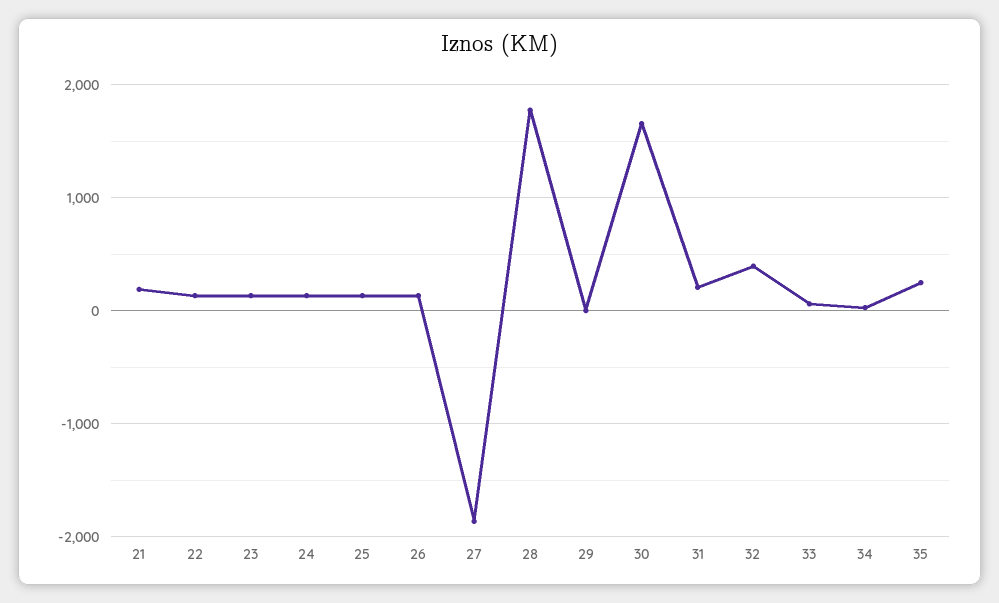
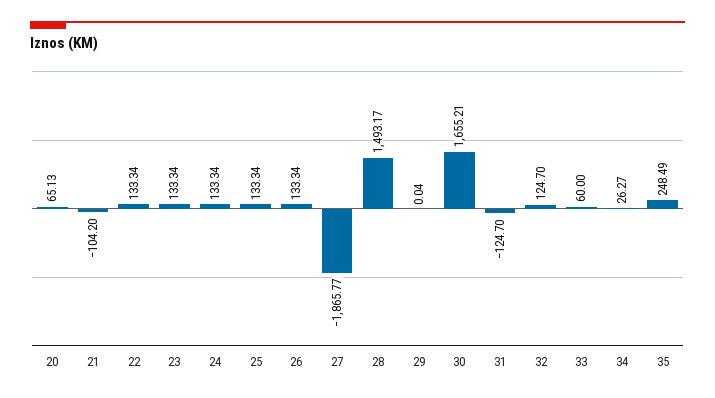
21: 200 -> -104.2
28: 1800 -> 1493.17
31: 200 -> -124.7
32: 400 -> 124.7
20: none -> 65.13

